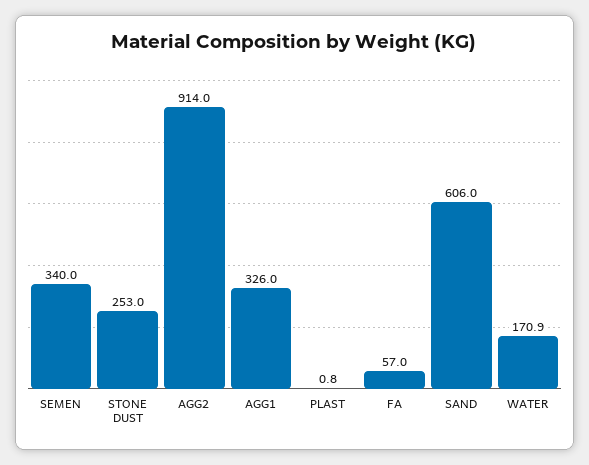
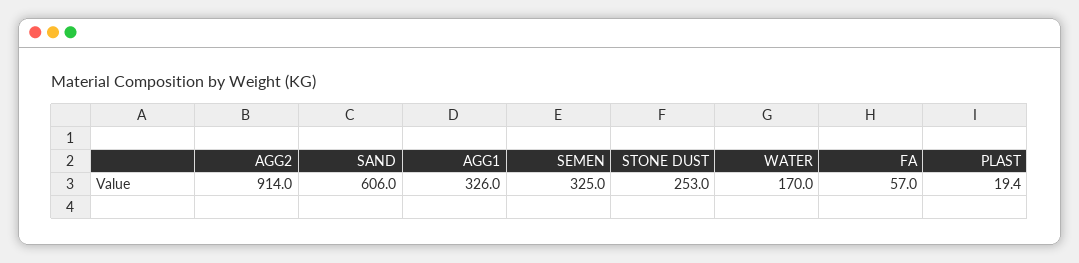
SEMEN: 340 -> 325
PLAST: 0.8 -> 19.4
WATER: 170.9 -> 170

